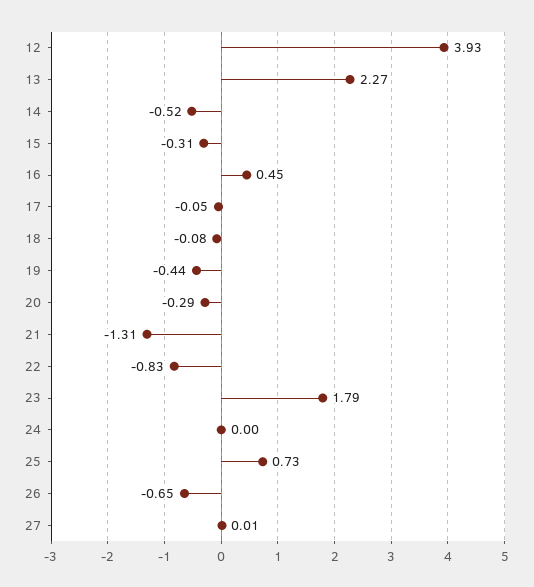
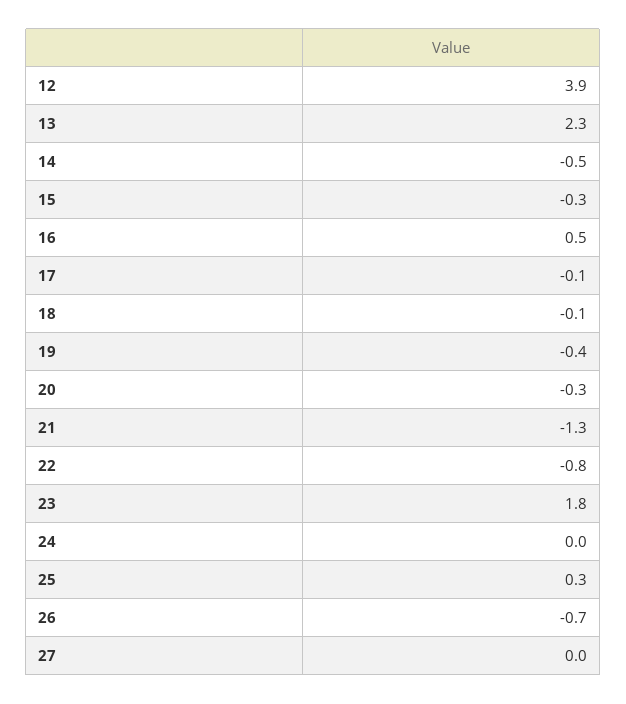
25: 0.73 -> 0.3

